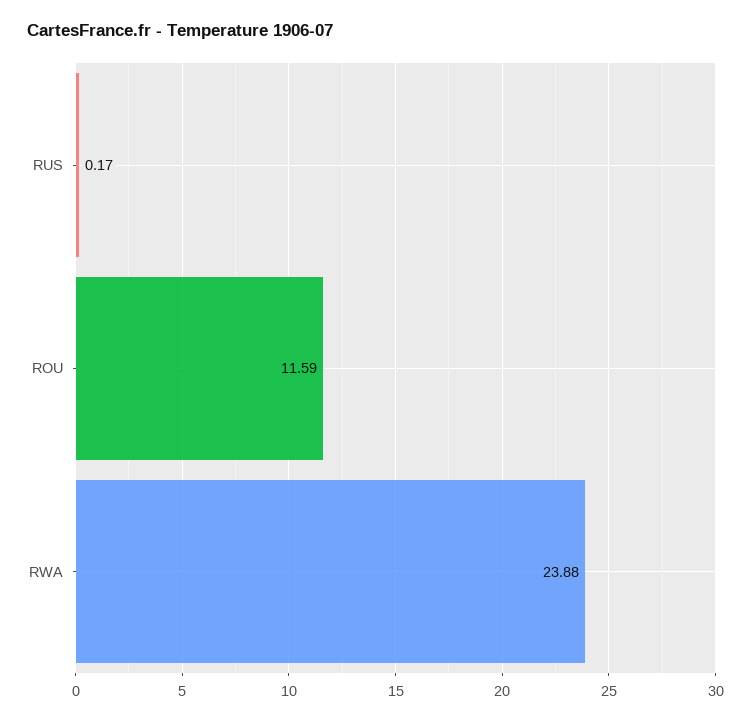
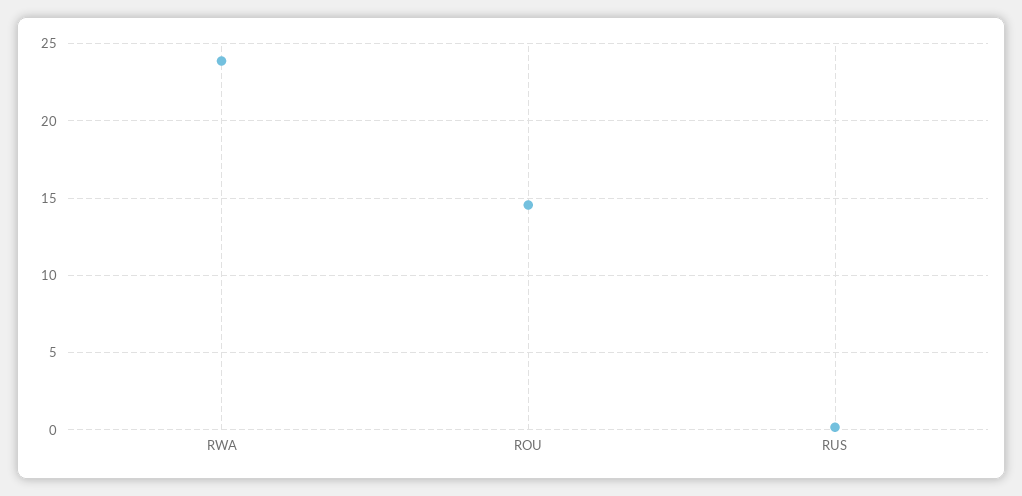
ROU: 11.59 -> 14.5

